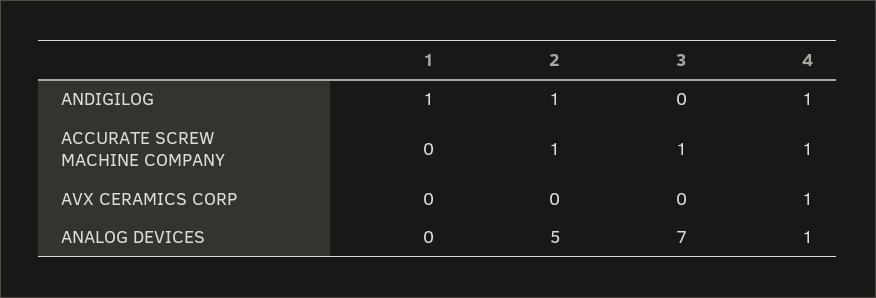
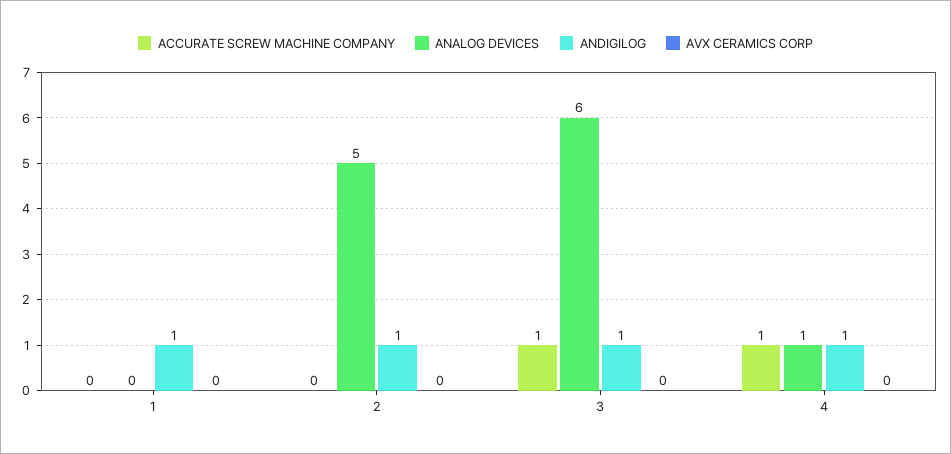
ANDIGILOG, 3: 0 -> 1
ACCURATE SCREW MACHINE COMPANY, 2: 1 -> 0
AVX CERAMICS CORP, 4: 1 -> 0
ANALOG DEVICES, 3: 7 -> 6

